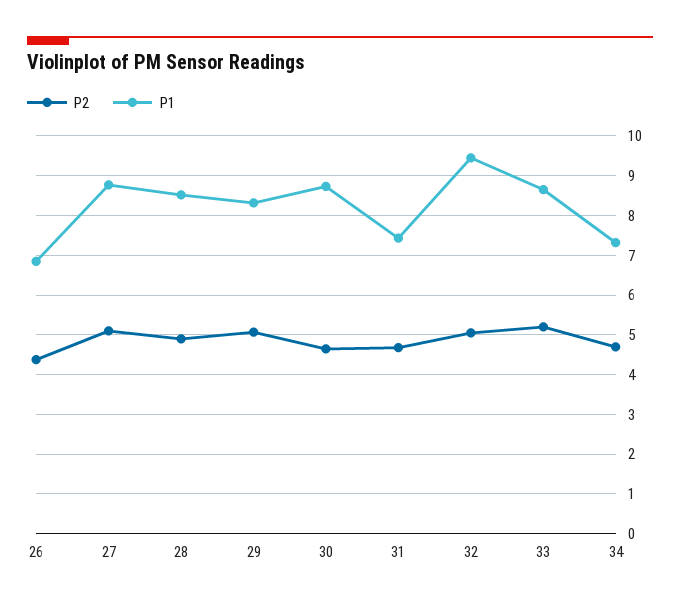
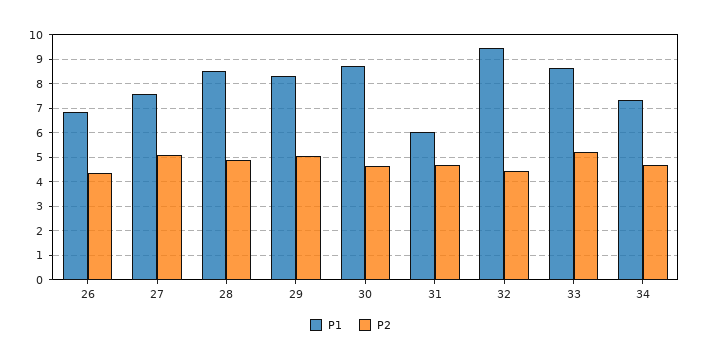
P1, 27: 8.8 -> 7.5
P1, 31: 7.4 -> 6
P2, 32: 5 -> 4.5

